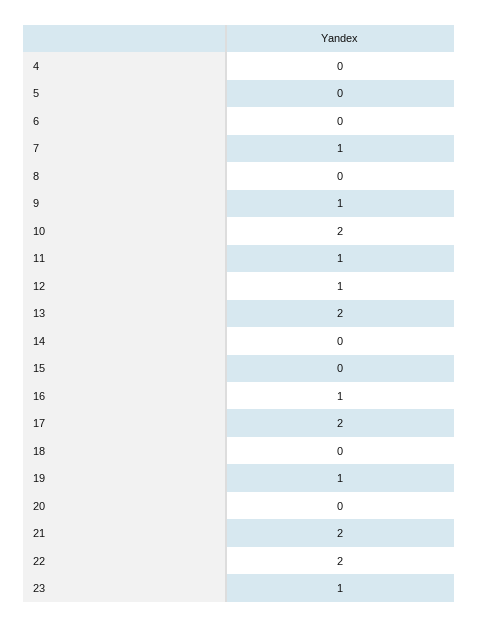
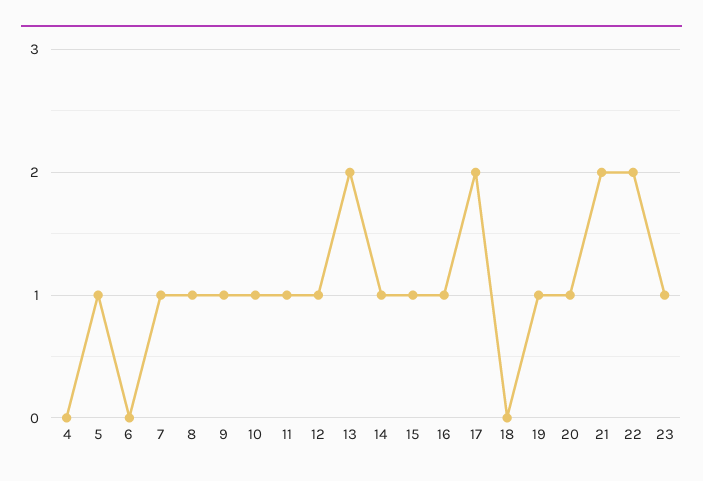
5: 0 -> 1
8: 0 -> 1
10: 2 -> 1
14: 0 -> 1
15: 0 -> 1
20: 0 -> 1

